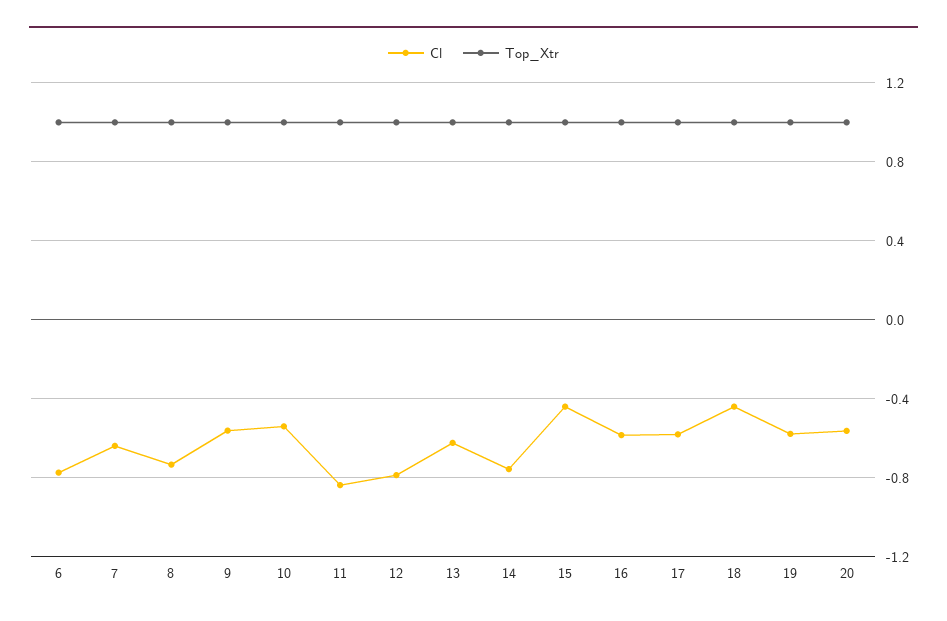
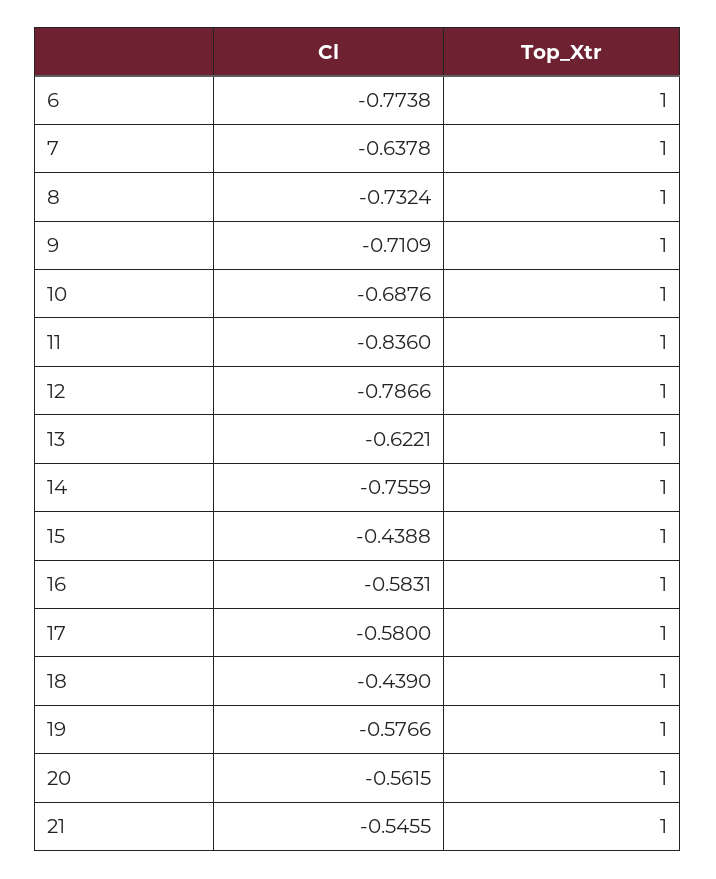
Cl, 9: -0.55 -> -0.7109
Cl, 10: -0.55 -> -0.6876
Cl, 21: none -> -0.5455
Top_Xtr, 21: none -> 1

